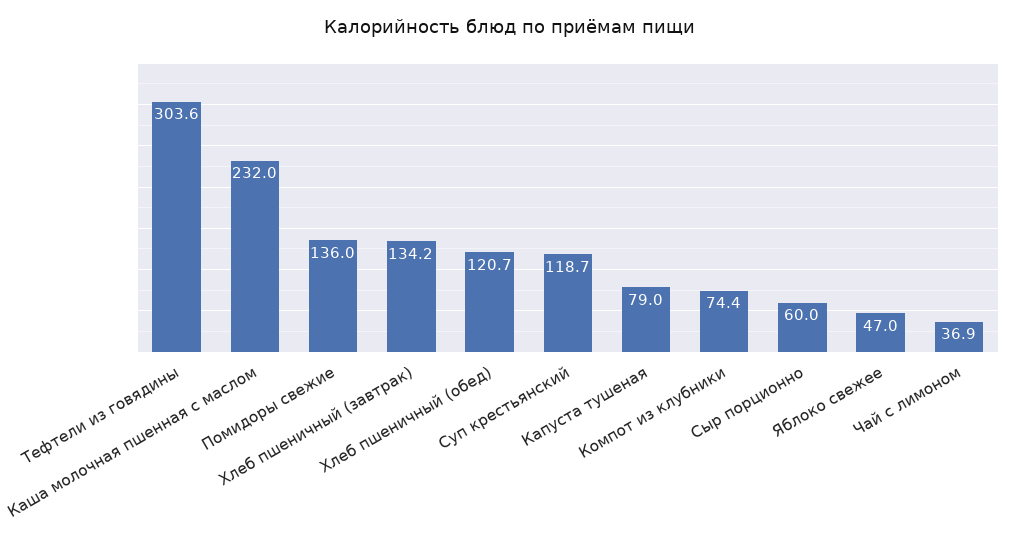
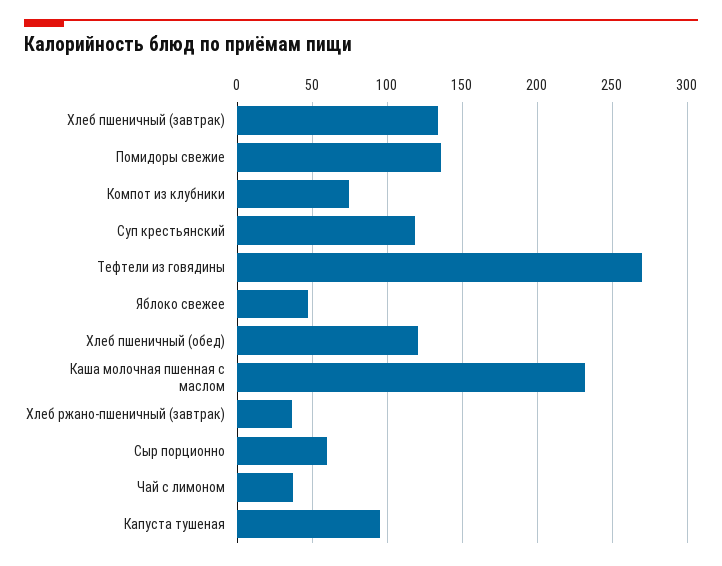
Тефтели из говядины: 303.6 -> 270
Капуста тушеная: 79 -> 95
Хлеб ржано-пшеничный (завтрак): none -> 35

